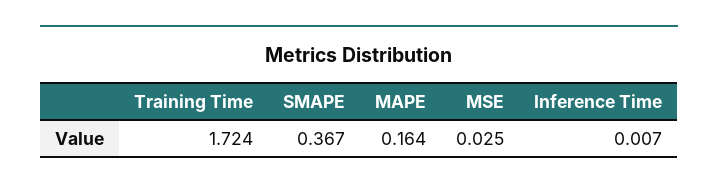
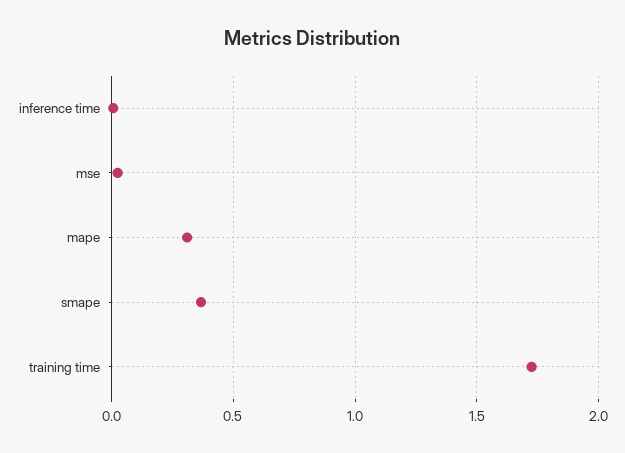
MAPE: 0.164 -> 0.3

